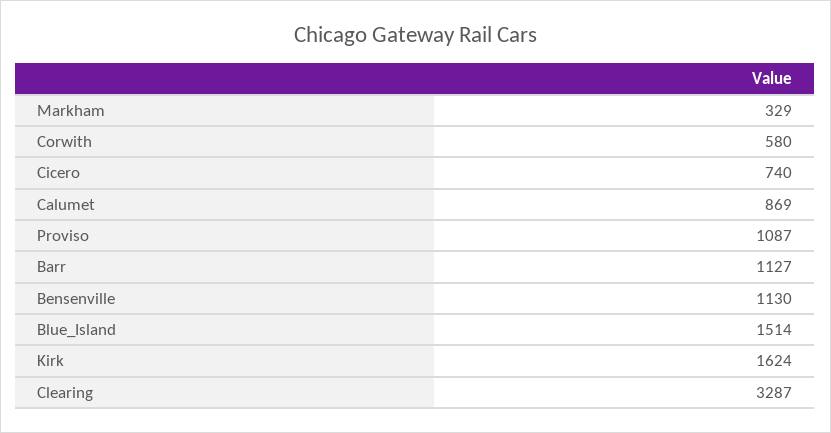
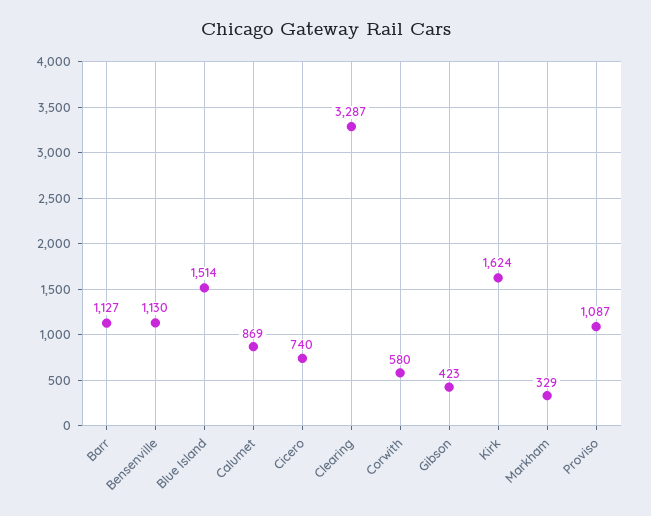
Gibson: none -> 423

